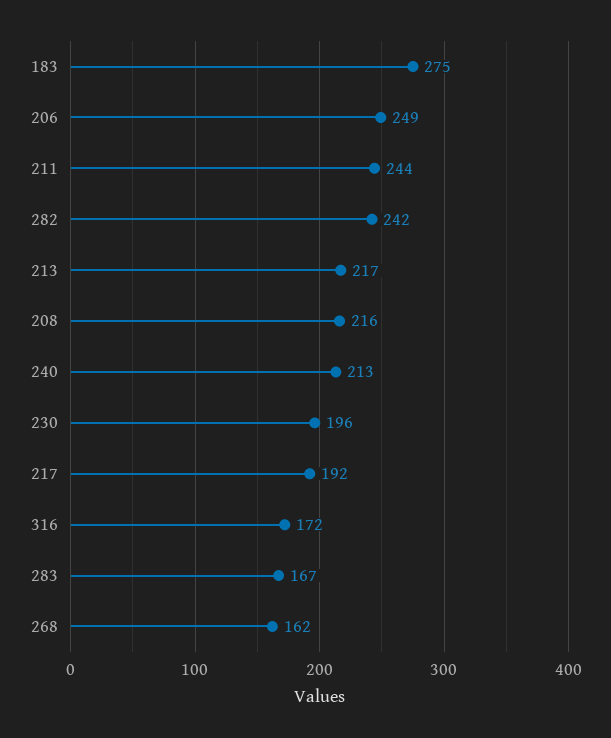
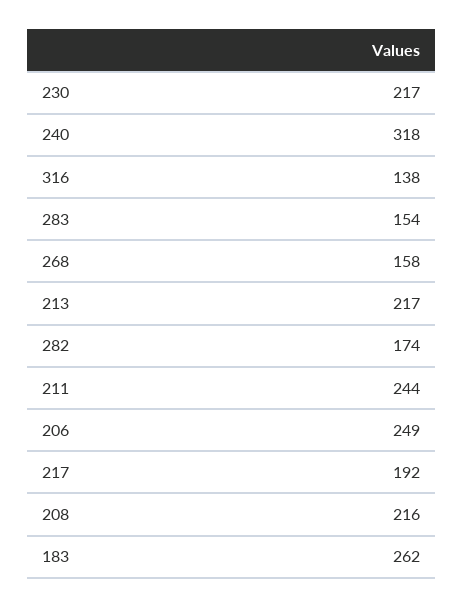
183: 275 -> 262
282: 242 -> 174
240: 213 -> 318
230: 196 -> 217
316: 172 -> 138
283: 167 -> 154
268: 162 -> 158

